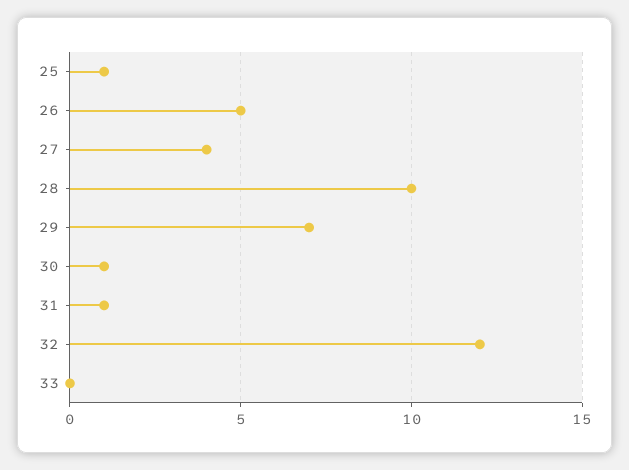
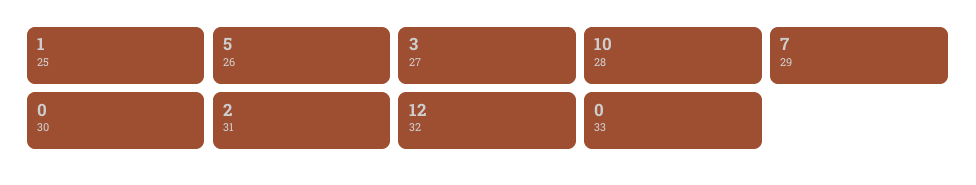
27: 4 -> 3
30: 1 -> 0
31: 1 -> 2

